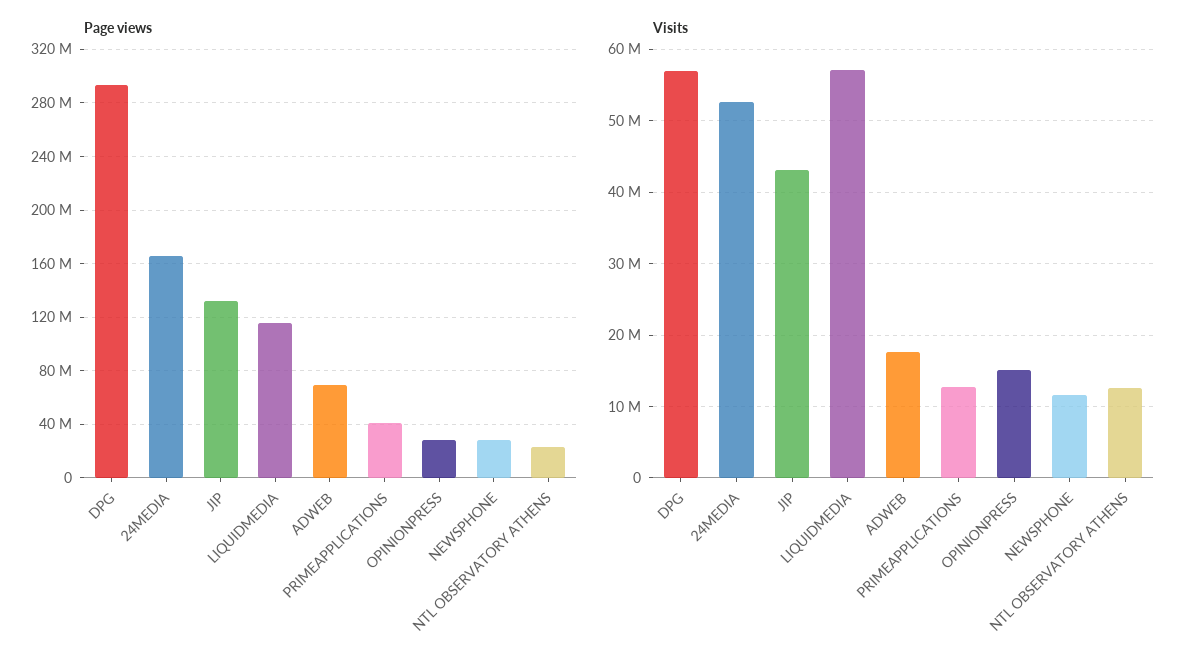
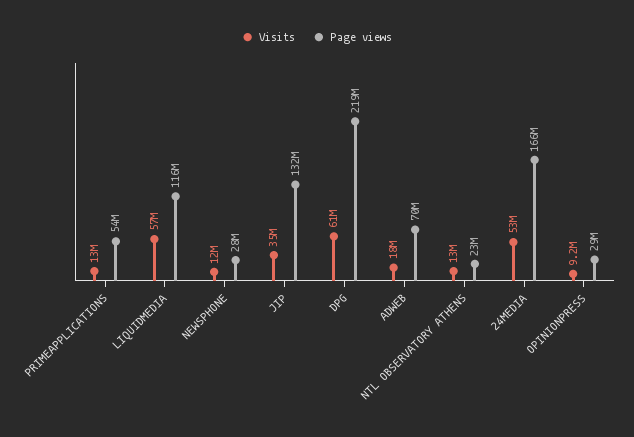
Page views, DPG: 295000000 -> 219000000
Page views, PRIMEAPPLICATIONS: 40000000 -> 54000000
Visits, DPG: 57000000 -> 61000000
Visits, JIP: 43000000 -> 35000000
Visits, OPINIONPRESS: 15000000 -> 9200000

